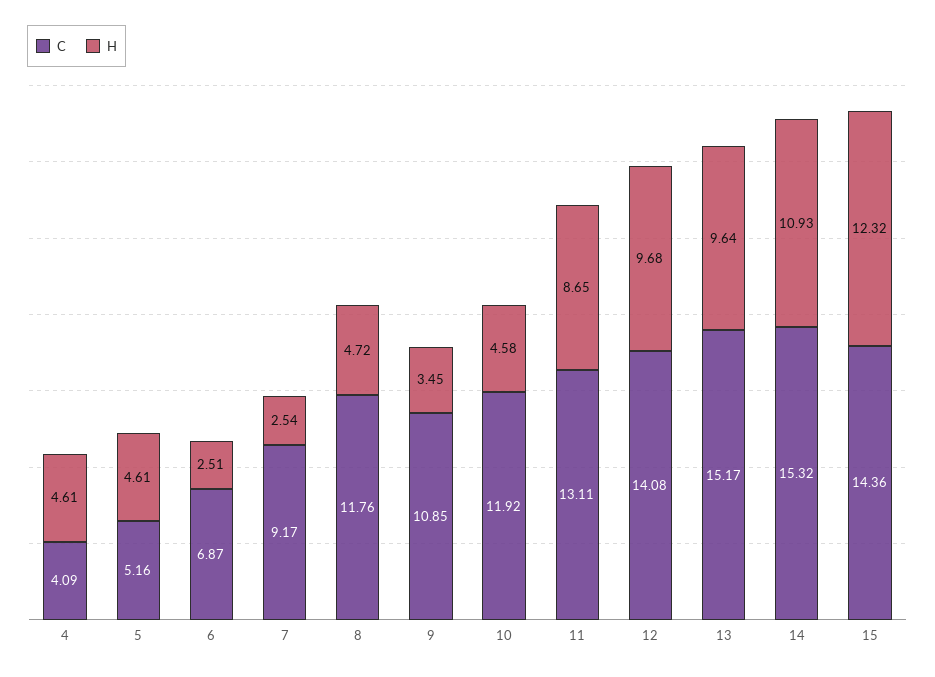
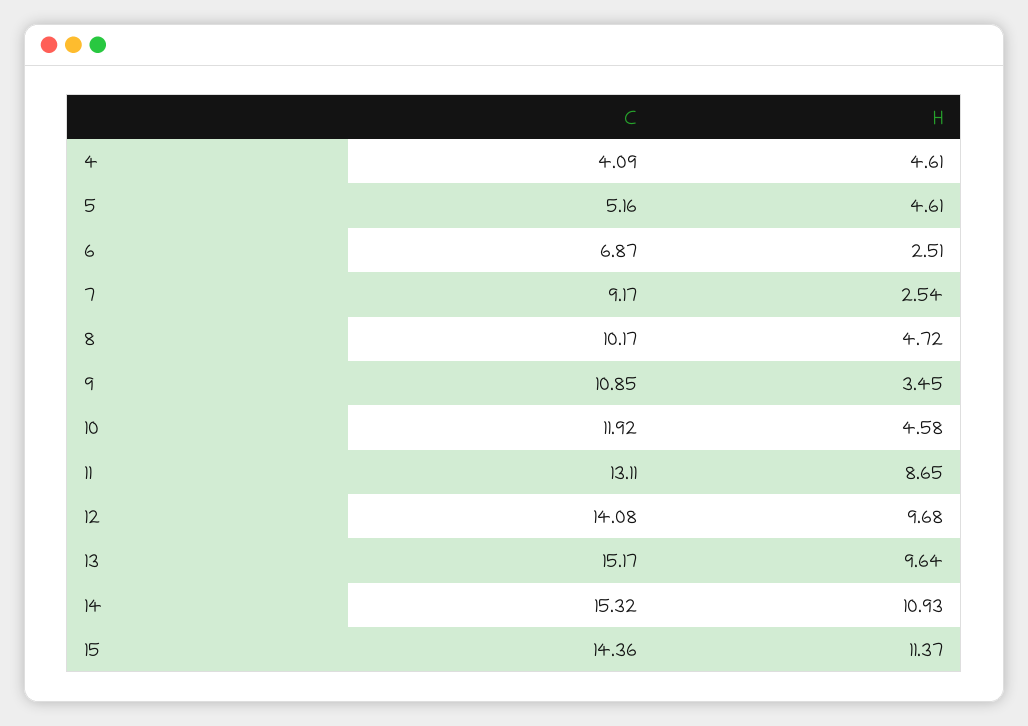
C, 8: 11.76 -> 10.17
H, 15: 12.32 -> 11.37

